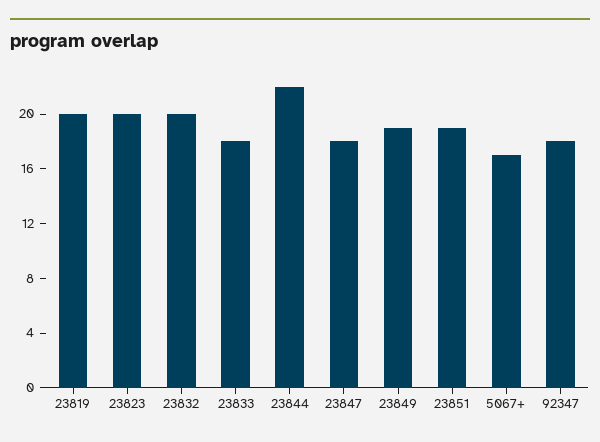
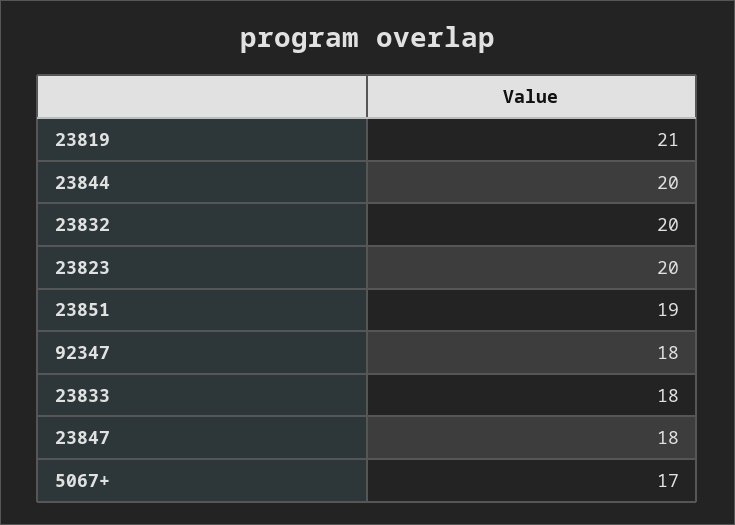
23819: 20 -> 21
23844: 22 -> 20
23849: 19 -> none

